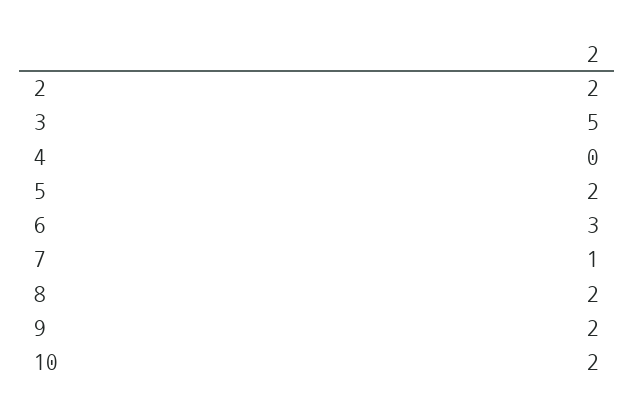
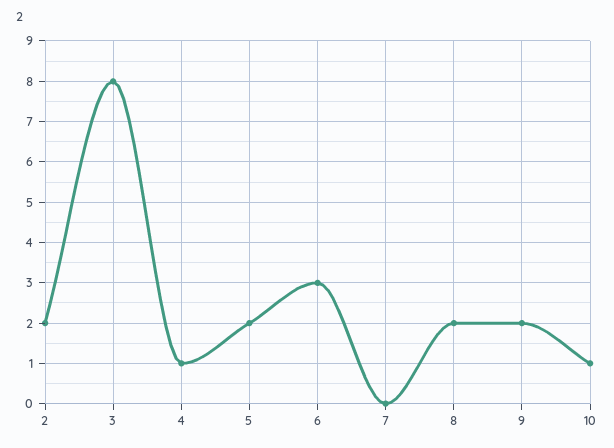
3: 5 -> 8
4: 0 -> 1
7: 1 -> 0
10: 2 -> 1

